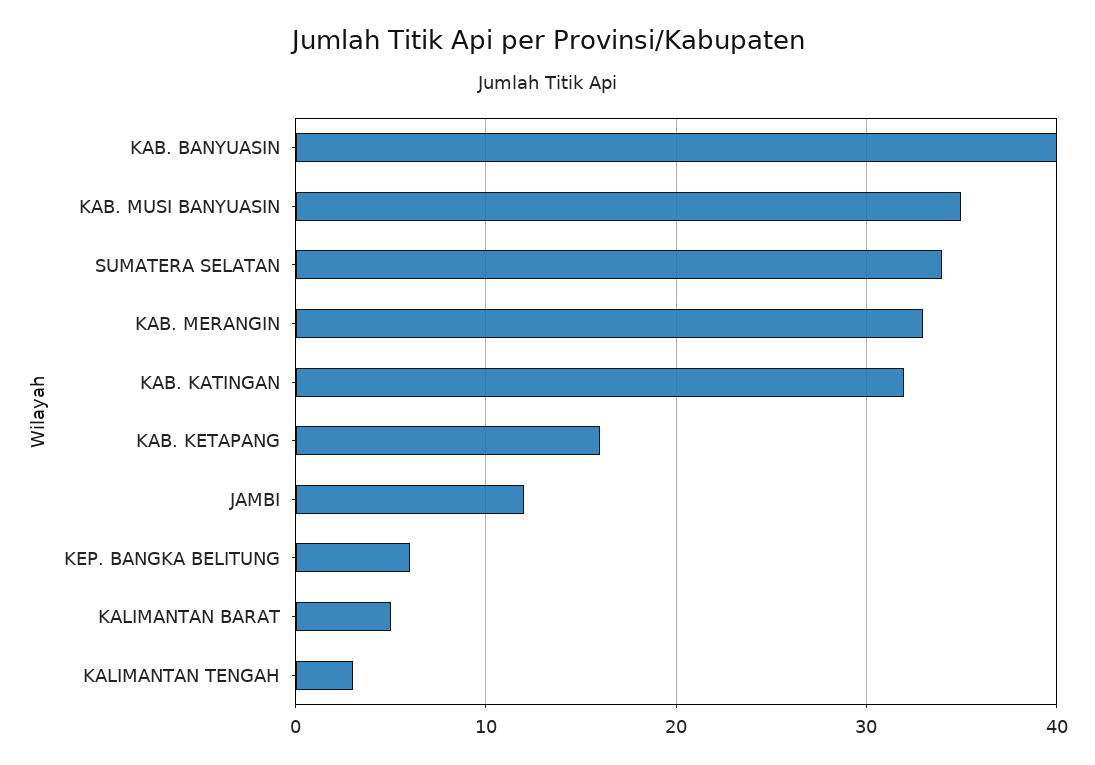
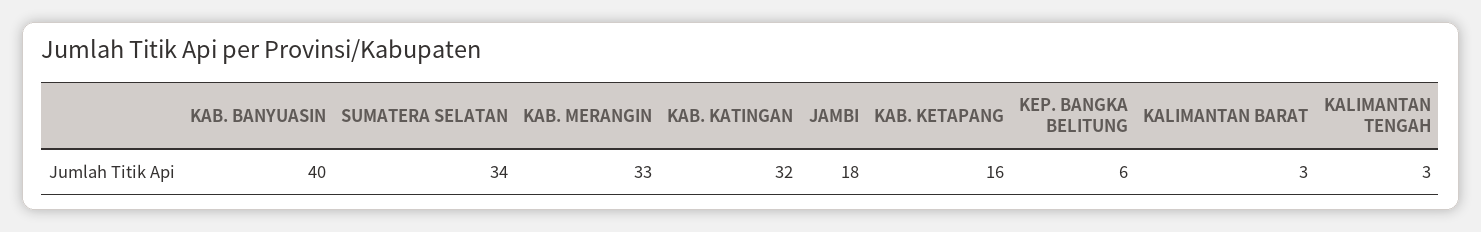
KAB. MUSI BANYUASIN: 35 -> none
JAMBI: 12 -> 18
KALIMANTAN BARAT: 5 -> 3

